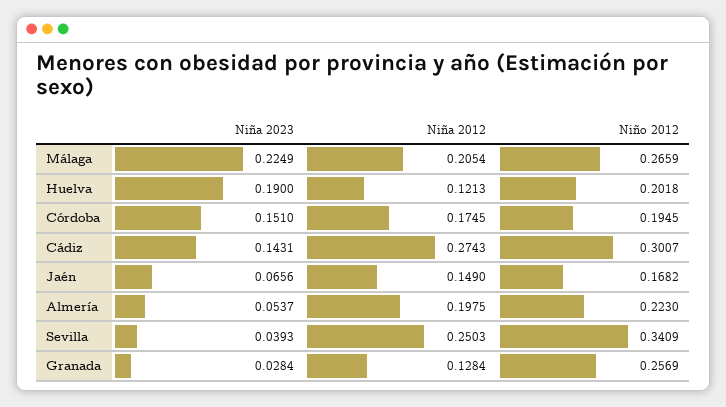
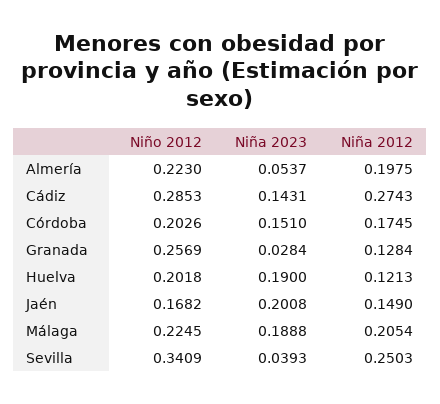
Niña 2023, Málaga: 0.2249 -> 0.1888
Niño 2012, Málaga: 0.2659 -> 0.2245
Niño 2012, Córdoba: 0.1945 -> 0.2026
Niño 2012, Cádiz: 0.3007 -> 0.2853
Niña 2023, Jaén: 0.0656 -> 0.2008

